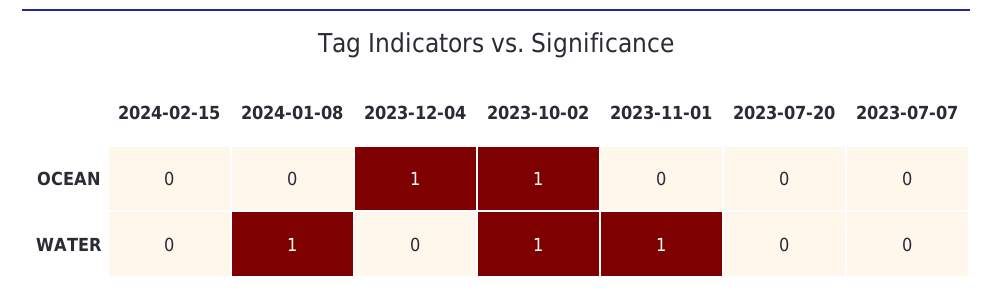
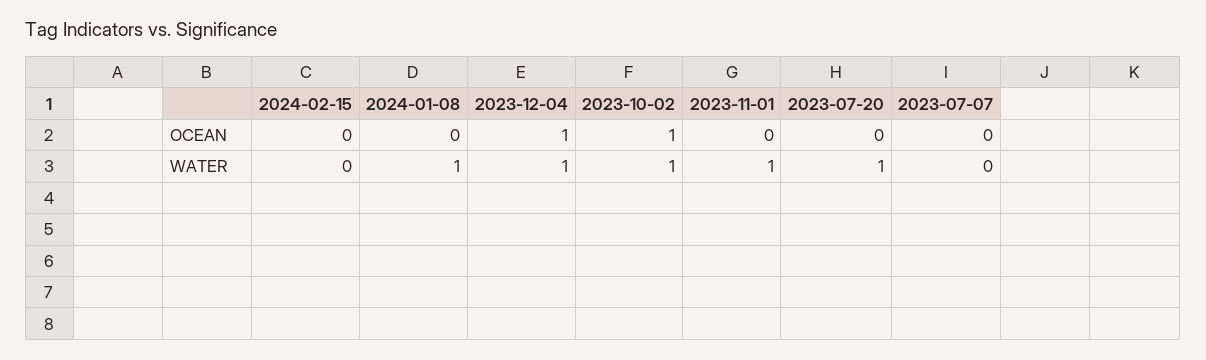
2023-12-04, WATER: 0 -> 1
2023-07-20, WATER: 0 -> 1

